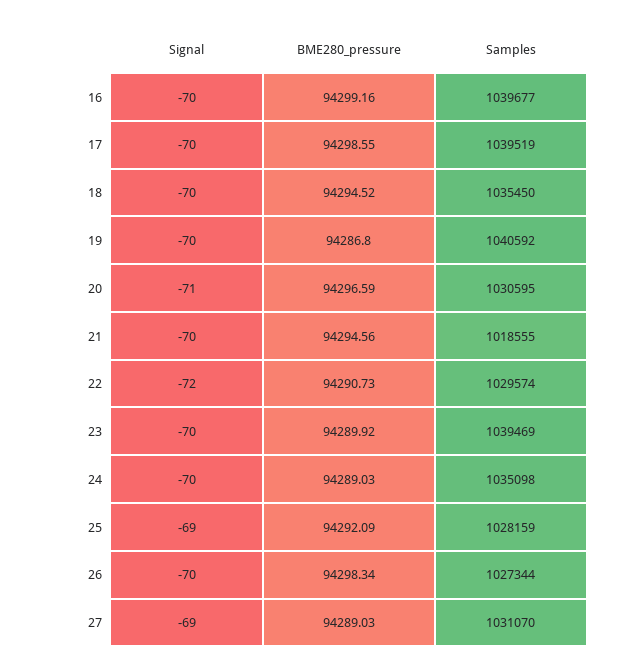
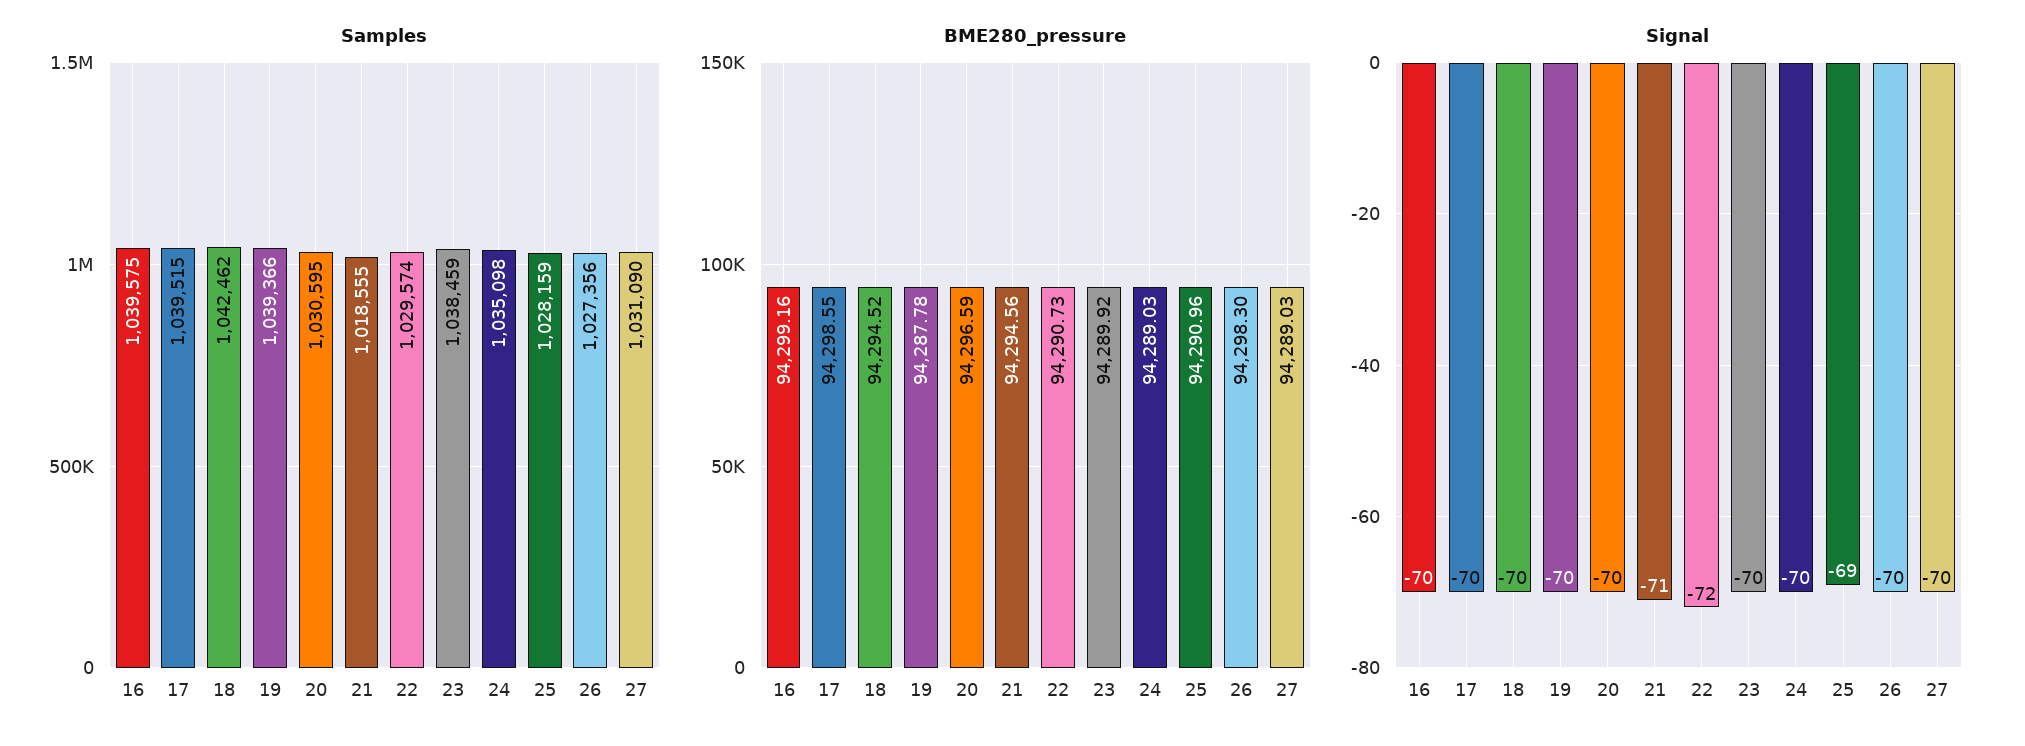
Samples, 16: 1039677 -> 1039575
Samples, 17: 1039519 -> 1039515
Samples, 18: 1035450 -> 1042462
BME280_pressure, 19: 94286.8 -> 94287.78
Samples, 19: 1040592 -> 1039366
Signal, 20: -71 -> -70
Signal, 21: -70 -> -71
Samples, 23: 1039469 -> 1038459
BME280_pressure, 25: 94292.09 -> 94290.96
BME280_pressure, 26: 94298.34 -> 94298.3
Samples, 26: 1027344 -> 1027356
Signal, 27: -69 -> -70
Samples, 27: 1031070 -> 1031090

